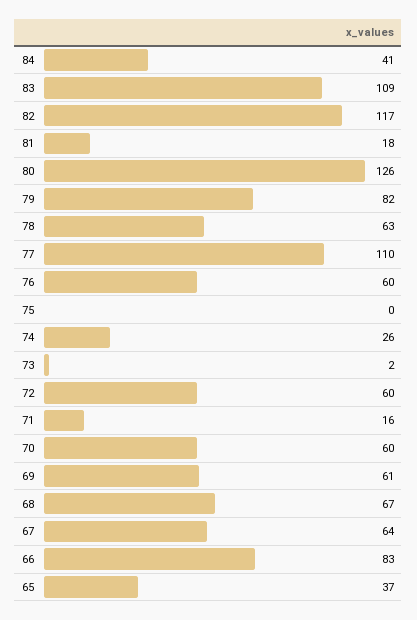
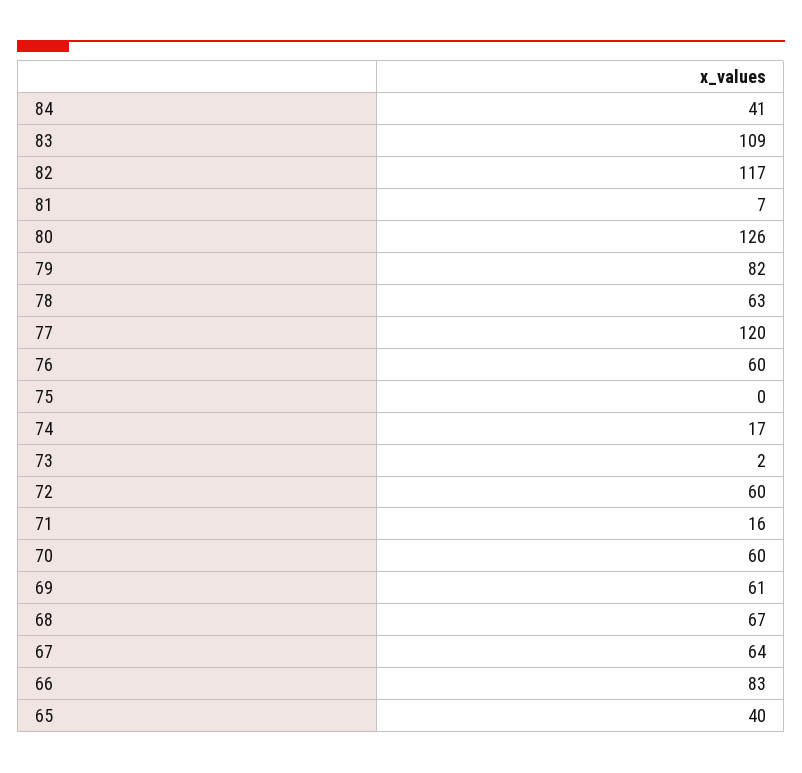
81: 18 -> 7
77: 110 -> 120
74: 26 -> 17
65: 37 -> 40

